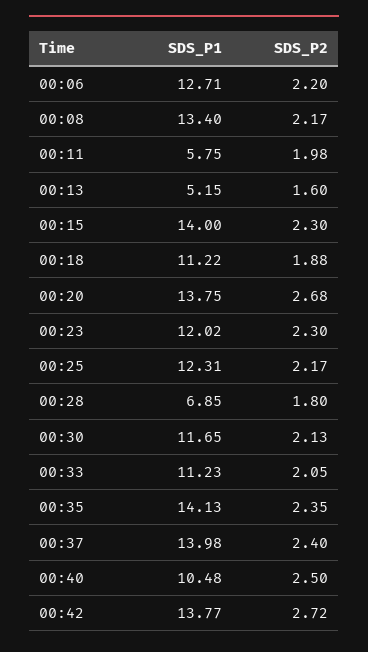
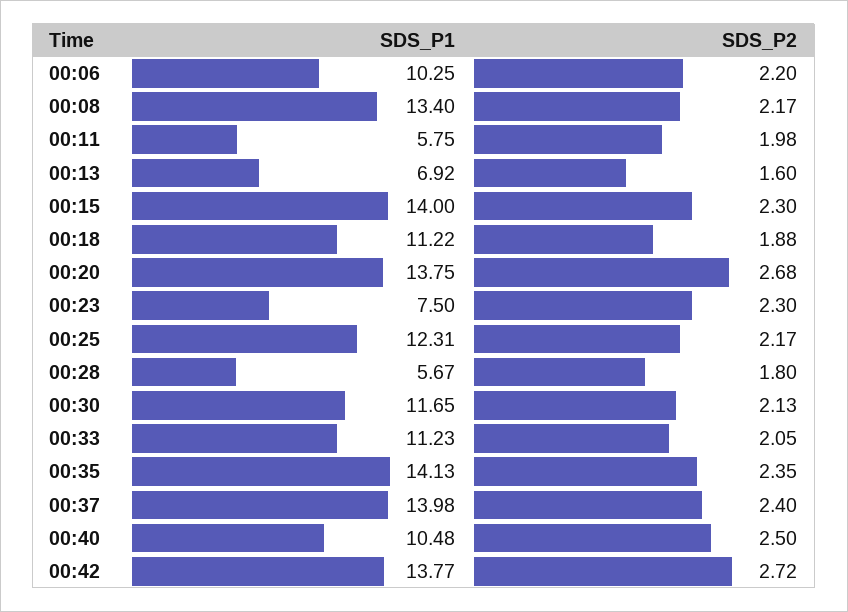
SDS_P1, 00:06: 12.71 -> 10.25
SDS_P1, 00:13: 5.15 -> 6.92
SDS_P1, 00:23: 12.02 -> 7.5
SDS_P1, 00:28: 6.85 -> 5.67

